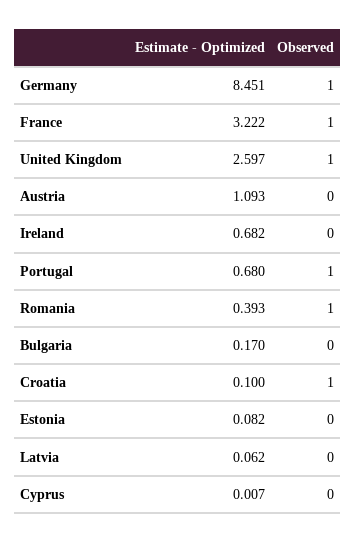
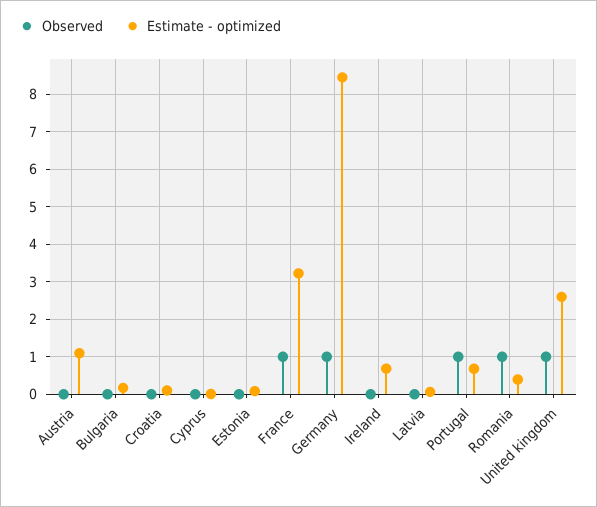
Observed, Croatia: 1 -> 0

